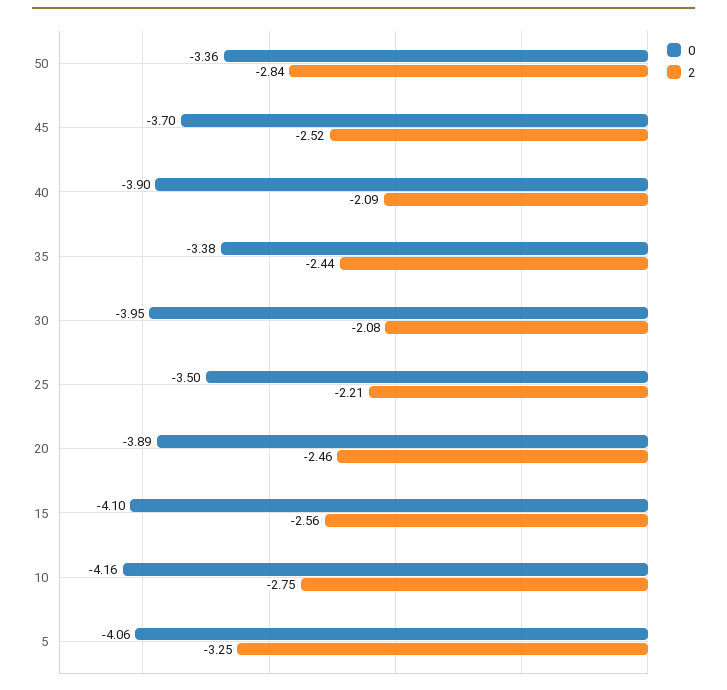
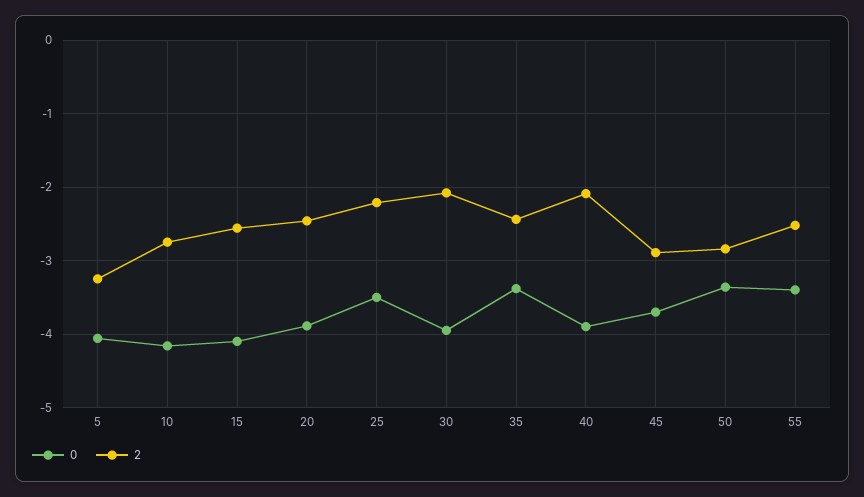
2, 45: -2.52 -> -2.9
0, 55: none -> -3.4
2, 55: none -> -2.5

